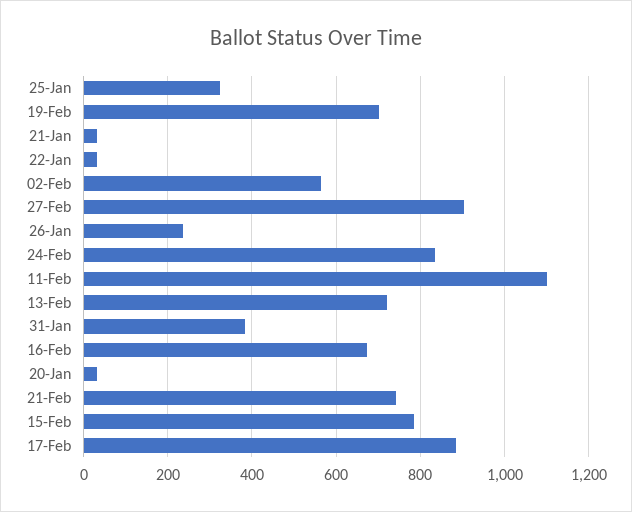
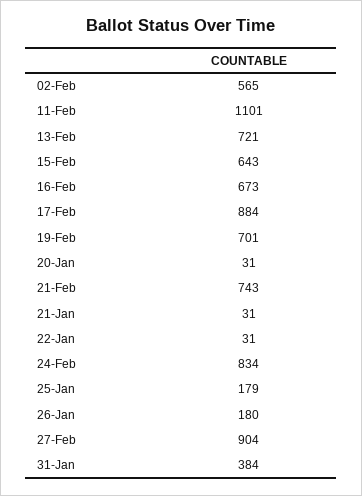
25-Jan: 320 -> 179
26-Jan: 240 -> 180
15-Feb: 780 -> 643

